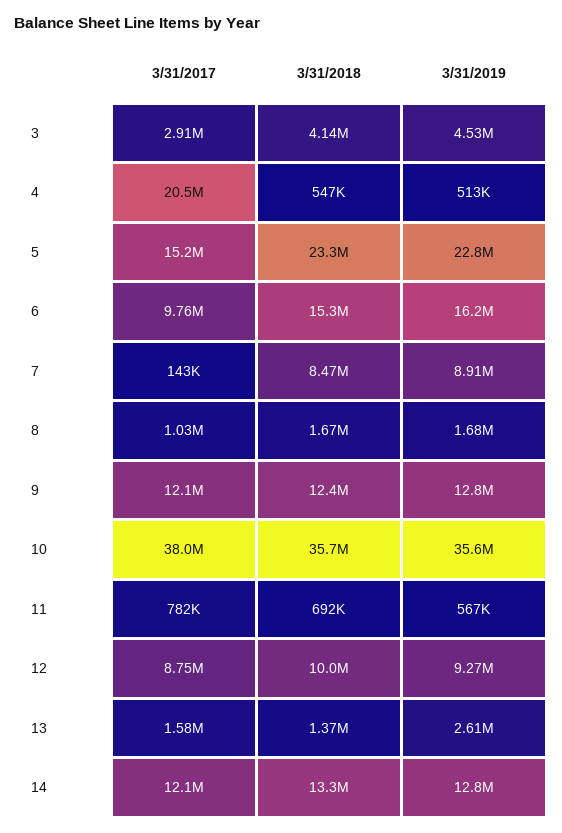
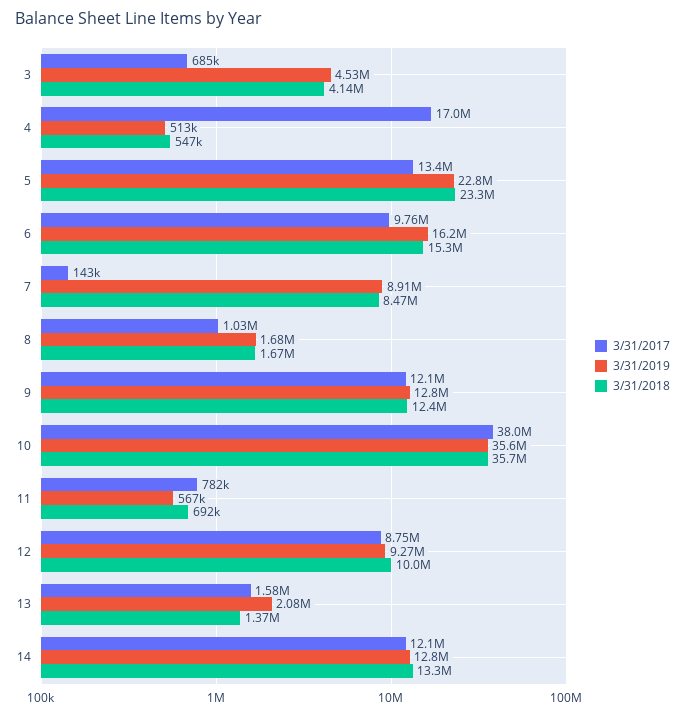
3/31/2017, 3: 2910000 -> 685000
3/31/2017, 4: 20500000 -> 17000000
3/31/2017, 5: 15200000 -> 13400000
3/31/2019, 13: 2610000 -> 2080000

